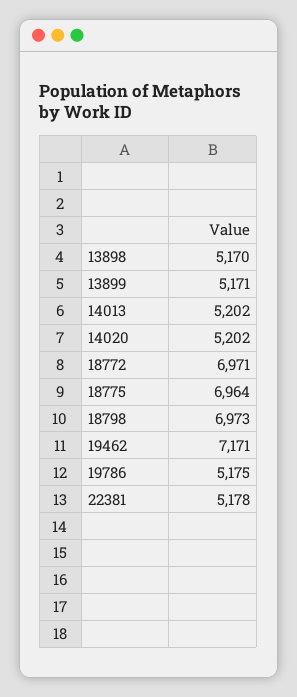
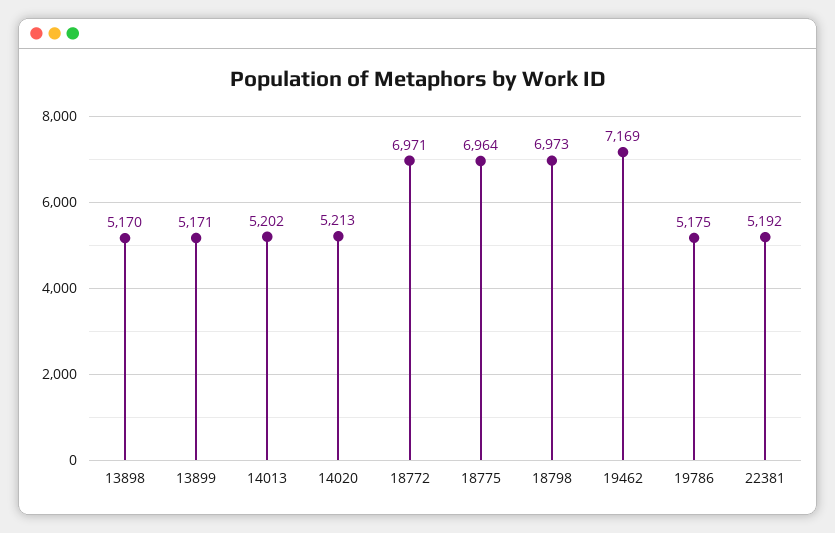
14020: 5202 -> 5213
19462: 7171 -> 7169
22381: 5178 -> 5192

